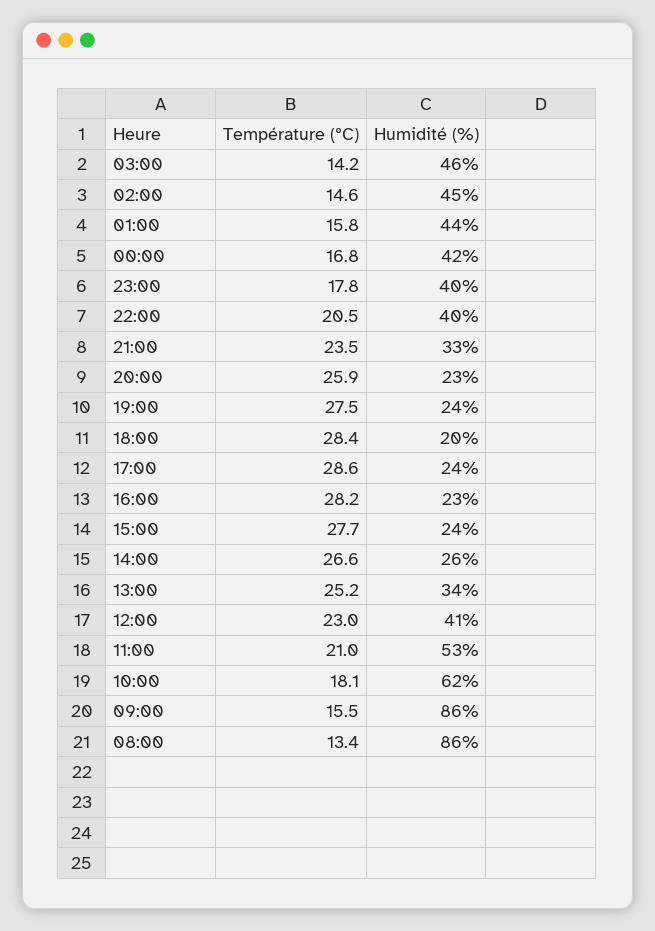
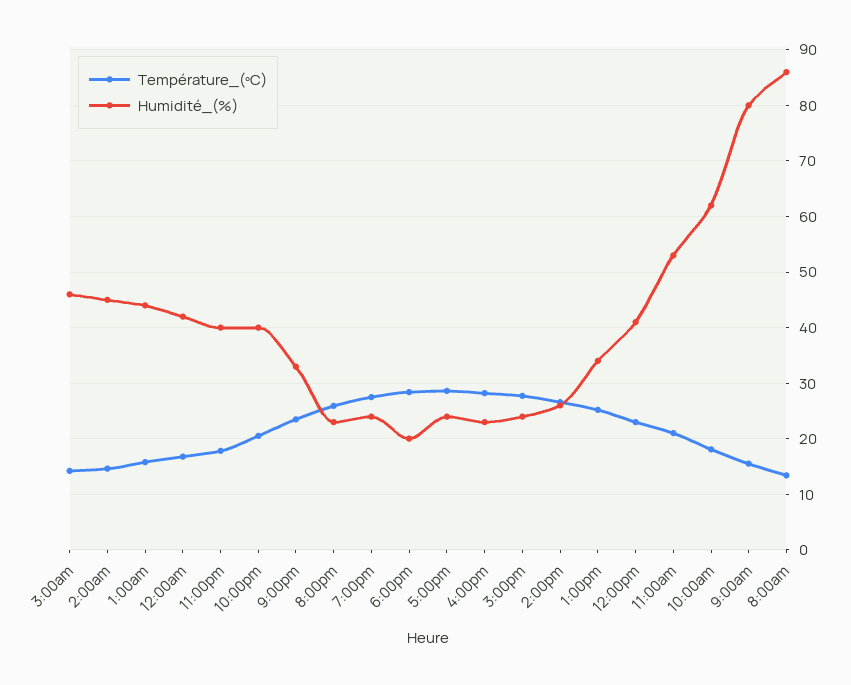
Humidité (%), 09:00: 86 -> 80

